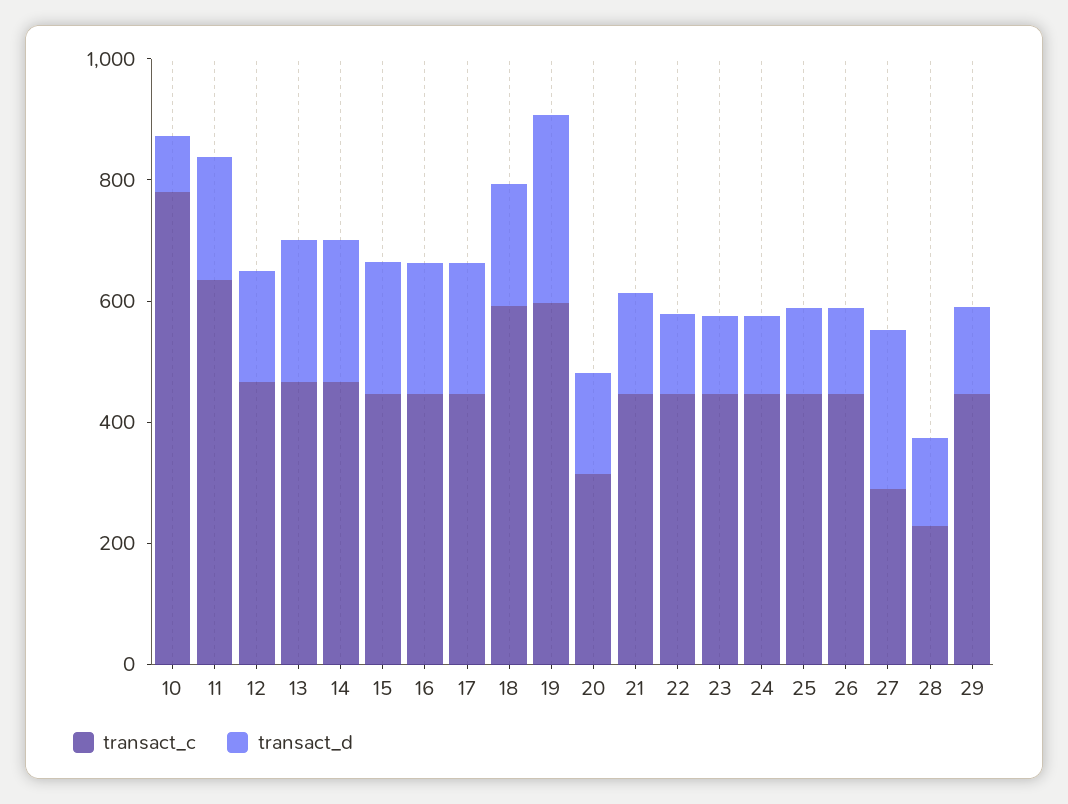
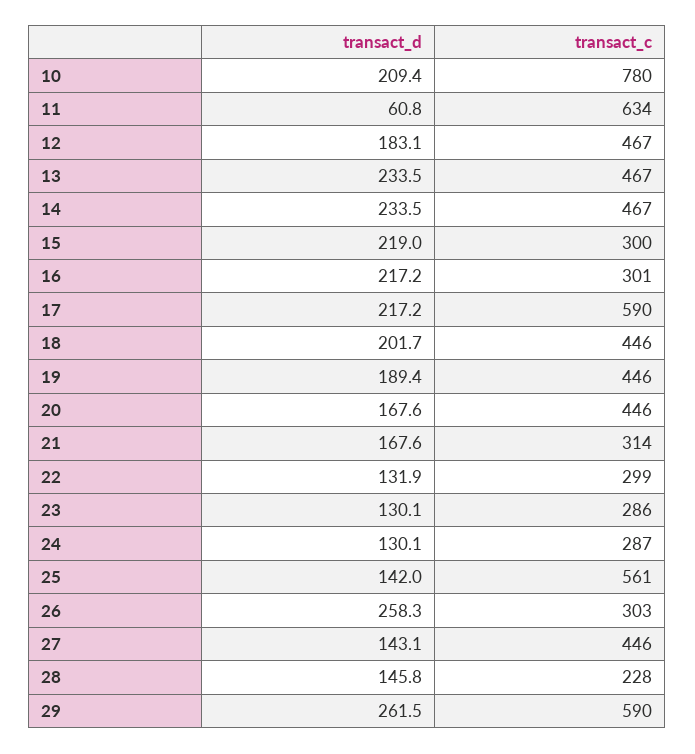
transact_d, 10: 100 -> 209.4
transact_d, 11: 200 -> 60.8
transact_c, 15: 450 -> 300
transact_c, 16: 450 -> 301
transact_c, 17: 450 -> 590
transact_c, 18: 600 -> 446
transact_c, 19: 600 -> 446
transact_d, 19: 300 -> 189.4
transact_c, 20: 300 -> 446
transact_c, 21: 450 -> 314
transact_c, 22: 450 -> 299
transact_c, 23: 450 -> 286
transact_c, 24: 450 -> 287
transact_c, 25: 450 -> 561
transact_c, 26: 450 -> 303
transact_d, 26: 150 -> 258.3
transact_c, 27: 300 -> 446
transact_d, 27: 250 -> 143.1
transact_c, 29: 450 -> 590
transact_d, 29: 150 -> 261.5

